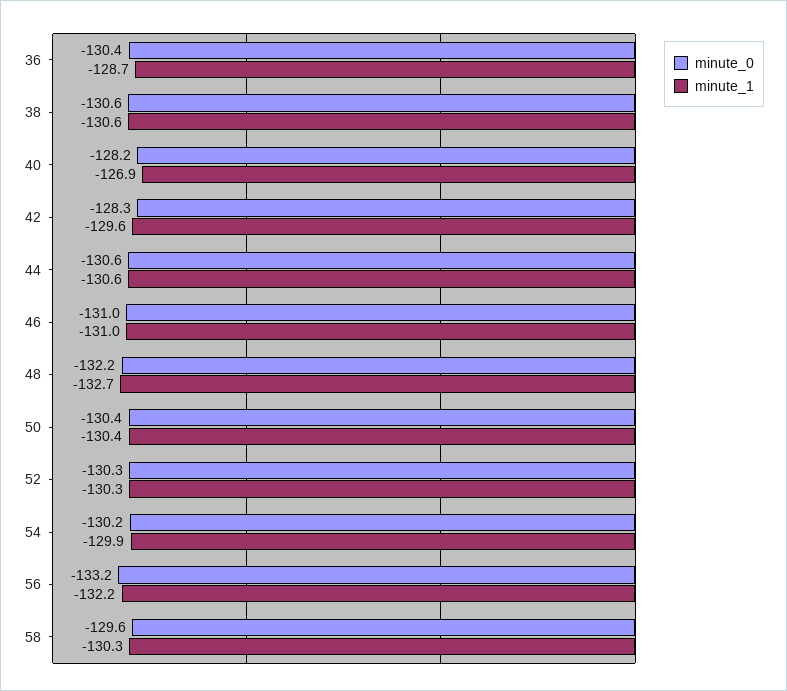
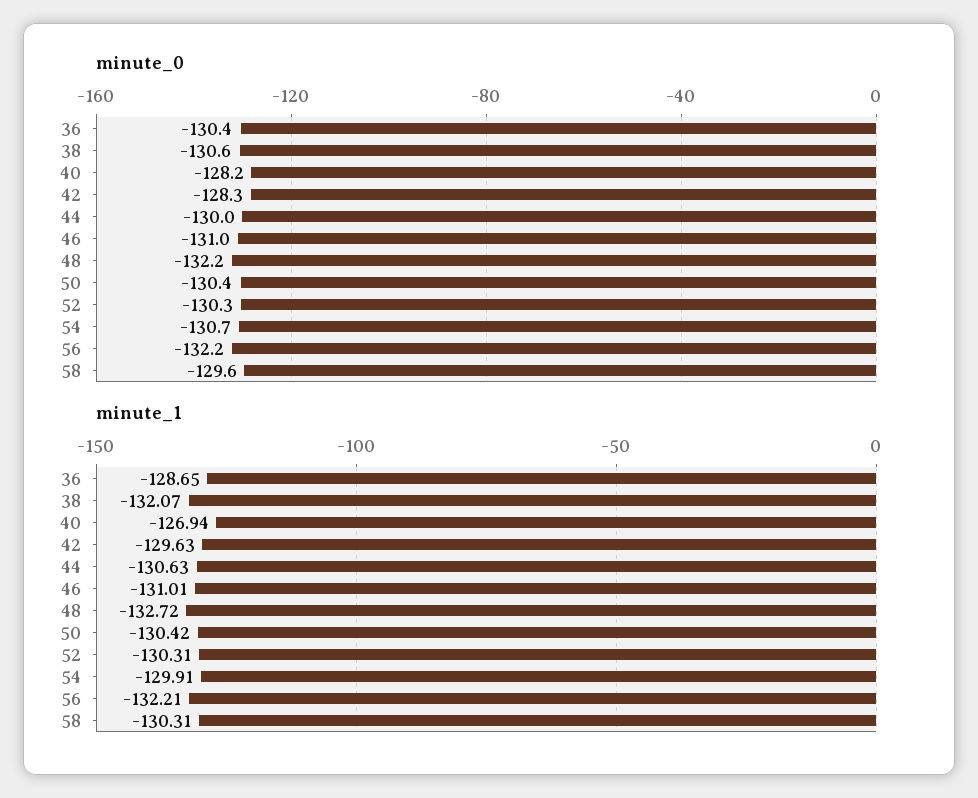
minute_1, 38: -130.6 -> -132.07
minute_0, 44: -130.6 -> -130
minute_0, 54: -130.2 -> -130.7
minute_0, 56: -133.2 -> -132.2

